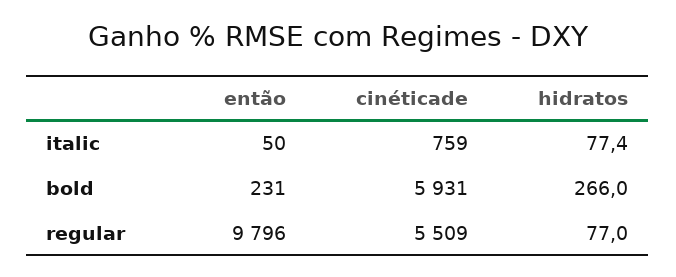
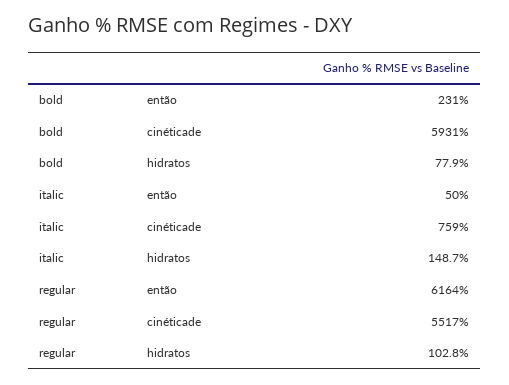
hidratos, italic: 77.4 -> 148.7
hidratos, bold: 266 -> 77.9
então, regular: 9796 -> 6164
cinéticade, regular: 5509 -> 5517
hidratos, regular: 77 -> 102.8

